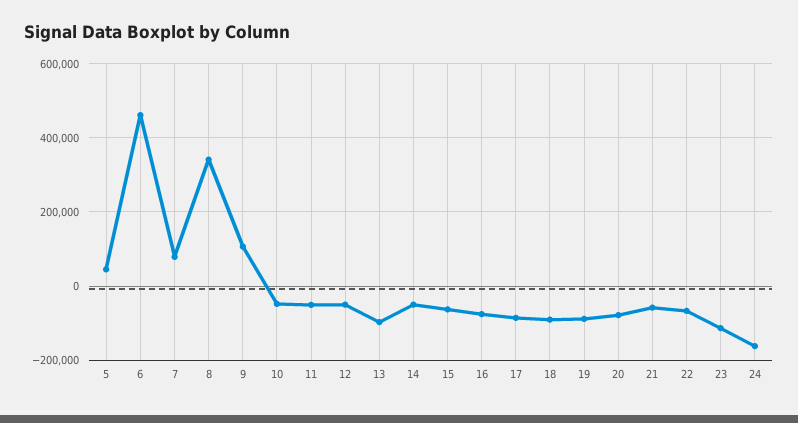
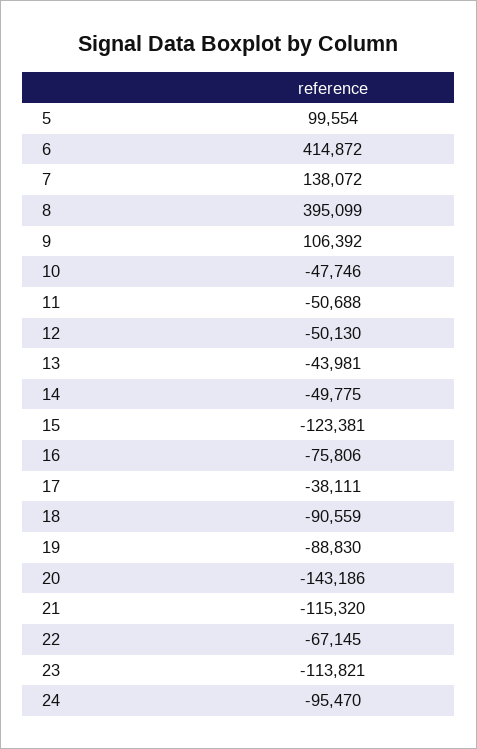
5: 40000 -> 99554
6: 460000 -> 414872
7: 80000 -> 138072
8: 340000 -> 395099
13: -100000 -> -43981
15: -60000 -> -123381
17: -80000 -> -38111
20: -80000 -> -143186
21: -60000 -> -115320
24: -160000 -> -95470

